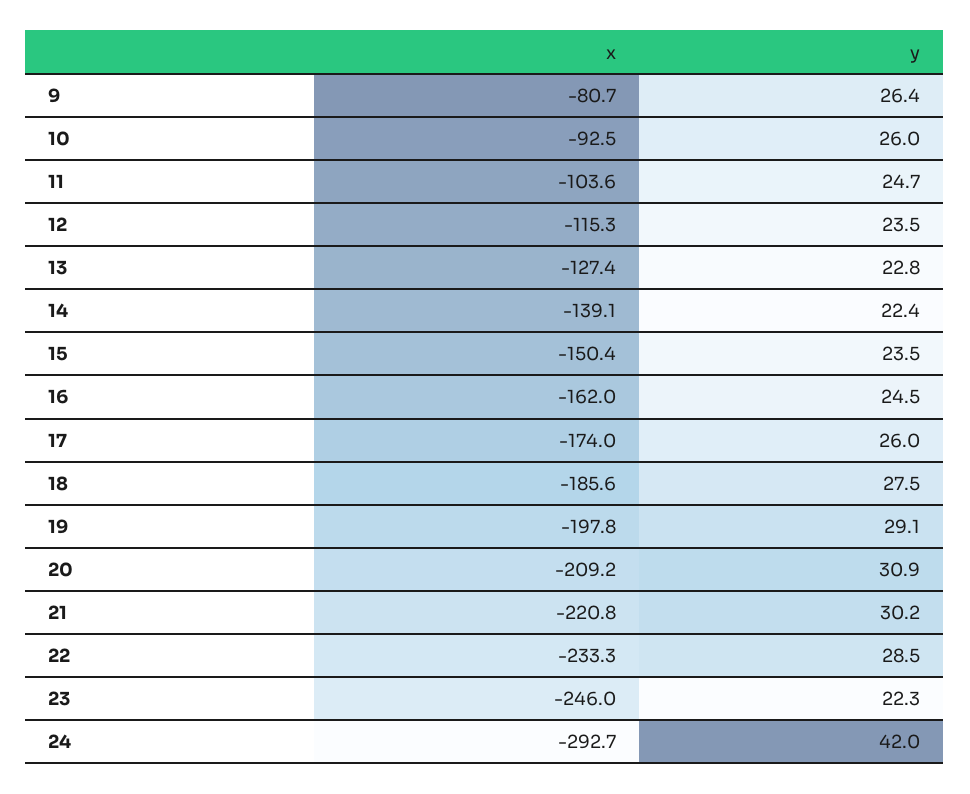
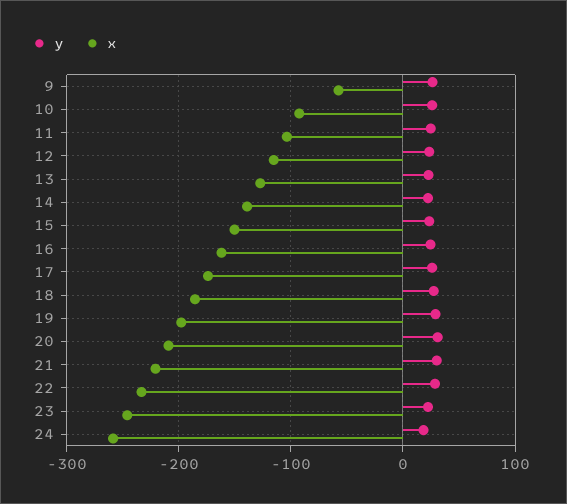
x, 9: -80.7 -> -60
x, 24: -292.7 -> -260
y, 24: 42 -> 20

